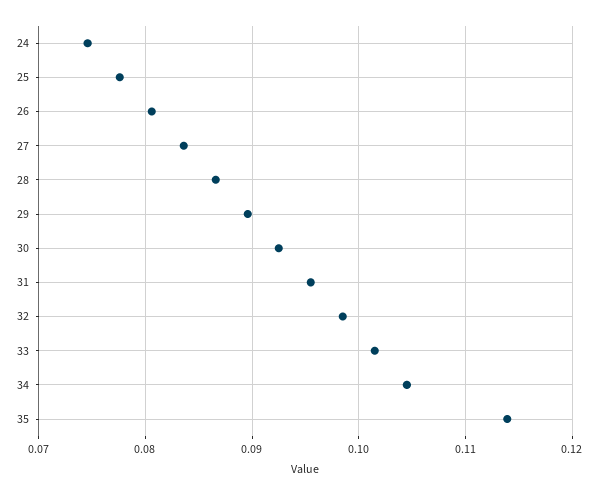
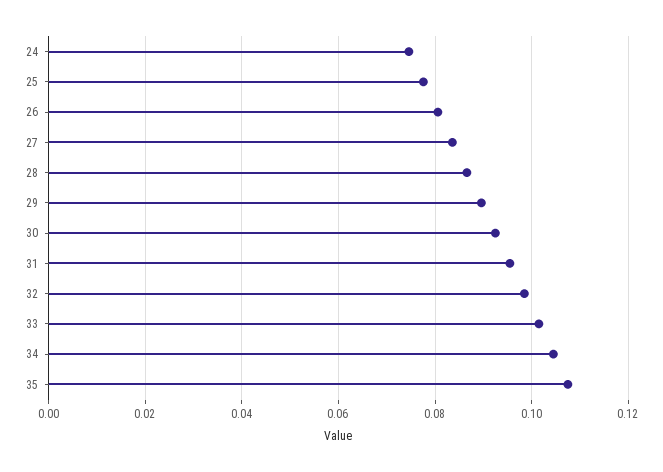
35: 0.114 -> 0.108

